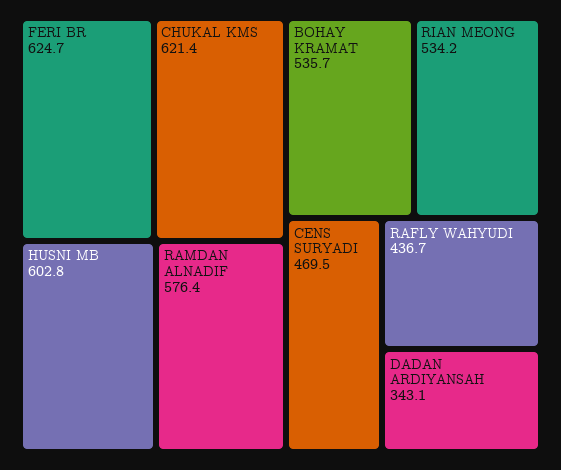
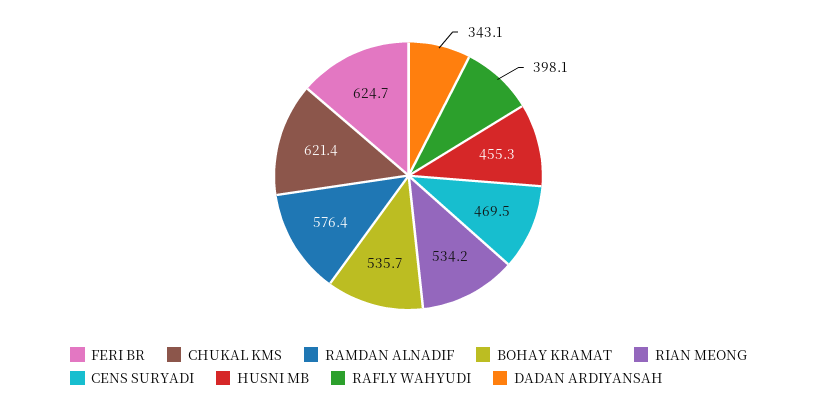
HUSNI MB: 602.8 -> 455.3
RAFLY WAHYUDI: 436.7 -> 398.1

